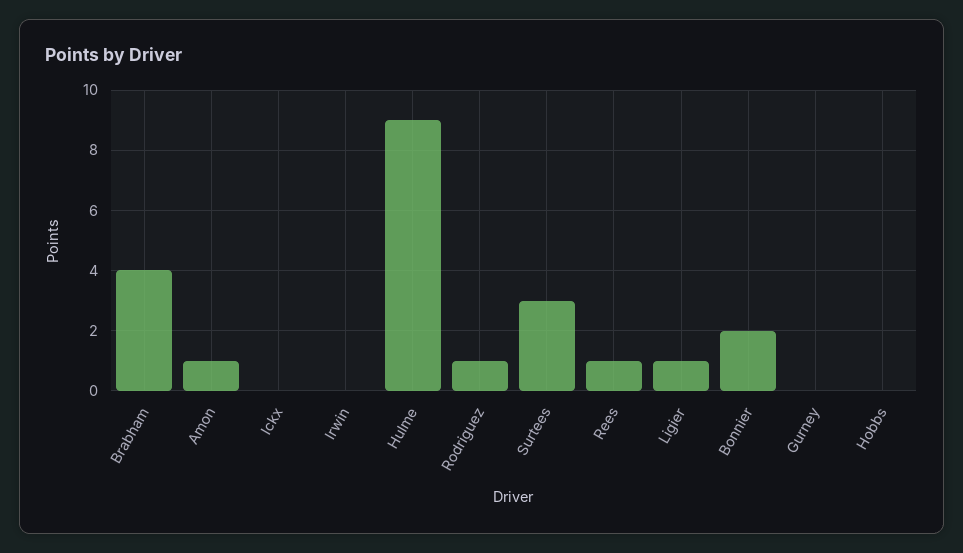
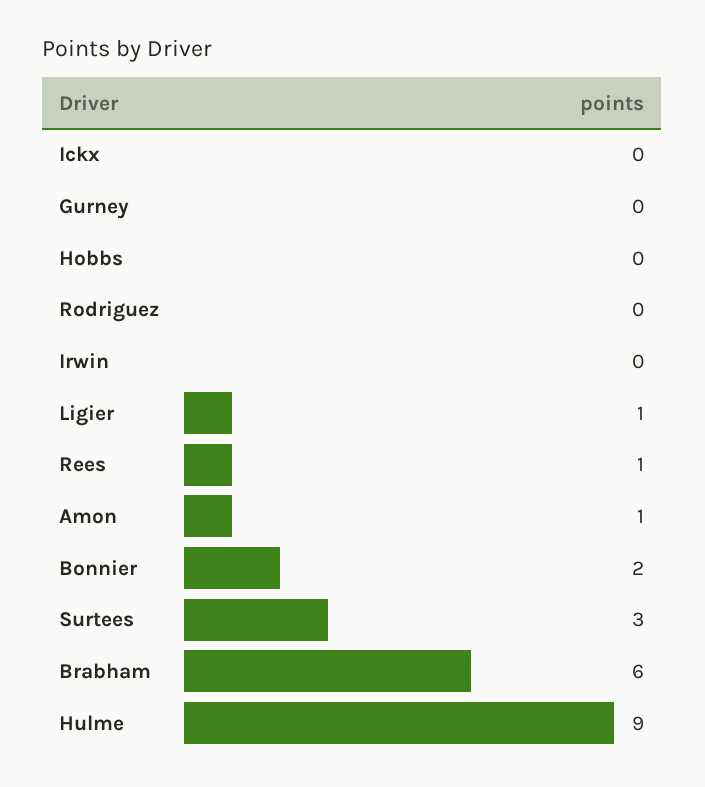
Brabham: 4 -> 6
Rodriguez: 1 -> 0

